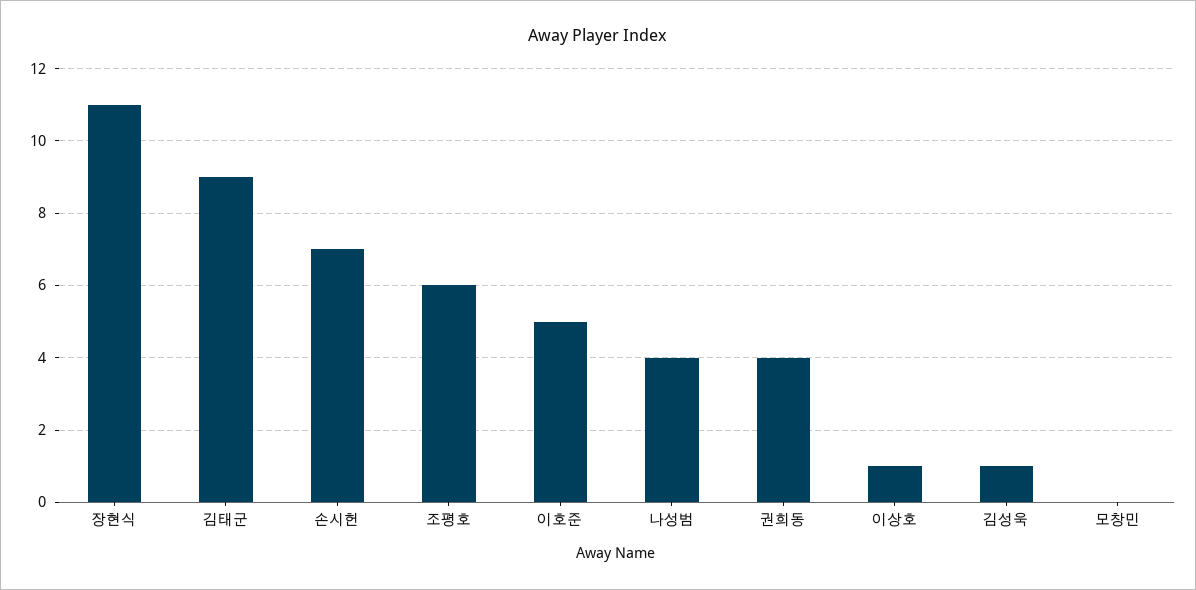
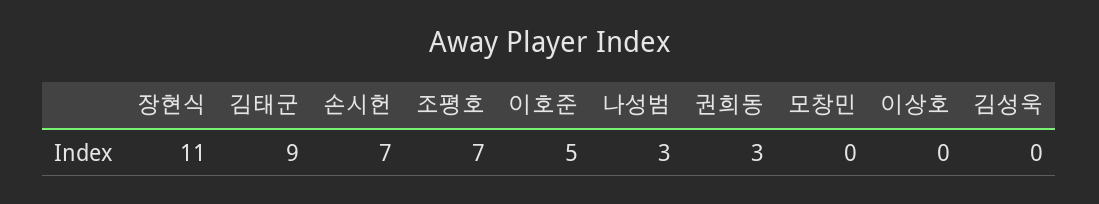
조평호: 6 -> 7
나성범: 4 -> 3
권희동: 4 -> 3
이상호: 1 -> 0
김성욱: 1 -> 0

